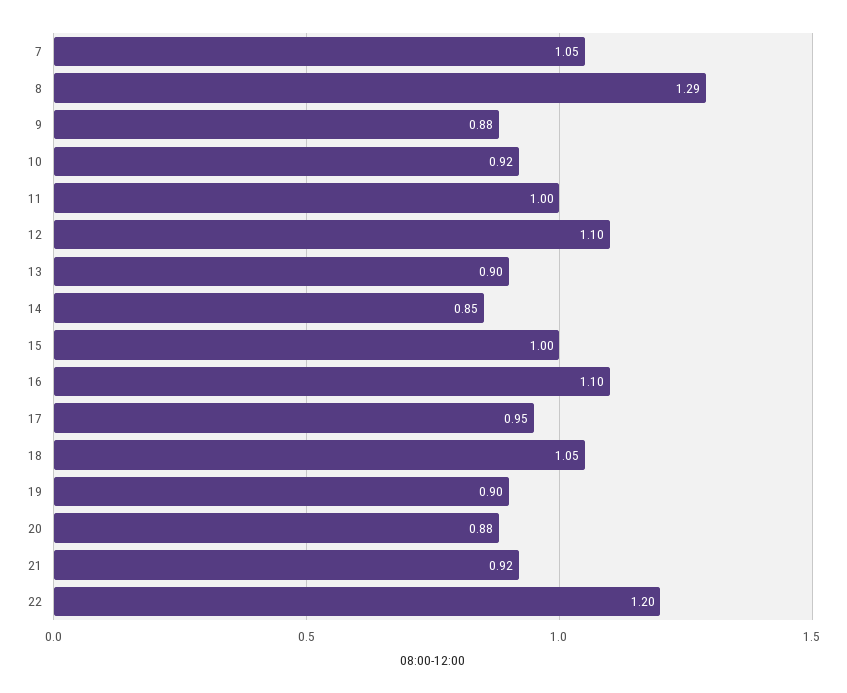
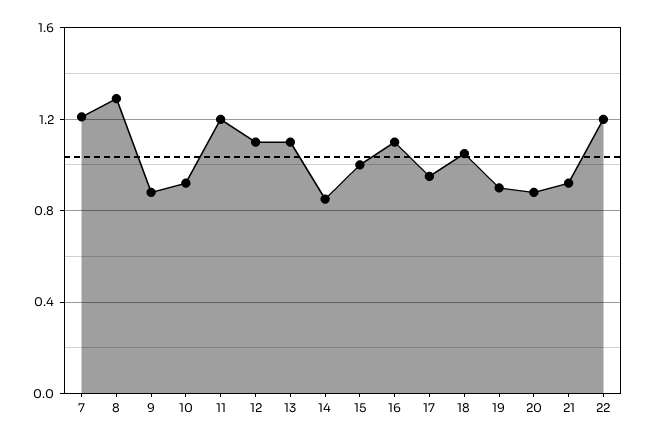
7: 1.05 -> 1.2
11: 1 -> 1.2
13: 0.9 -> 1.1

